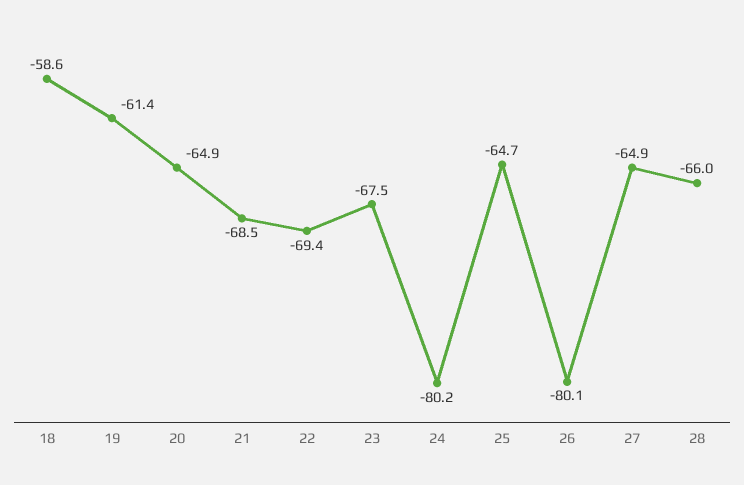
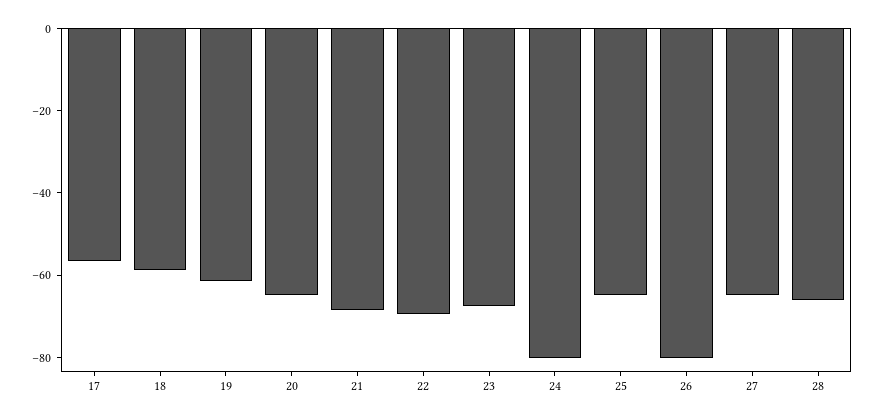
17: none -> -55

